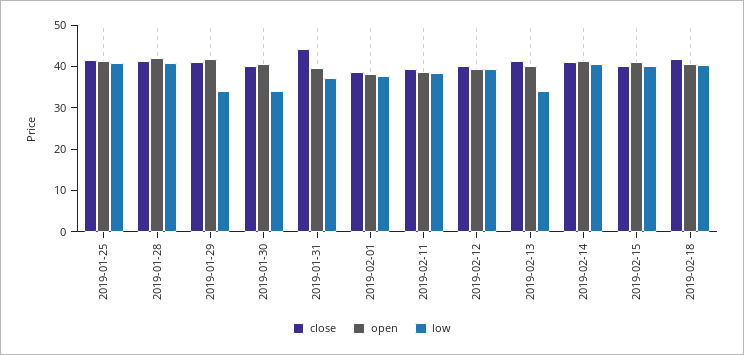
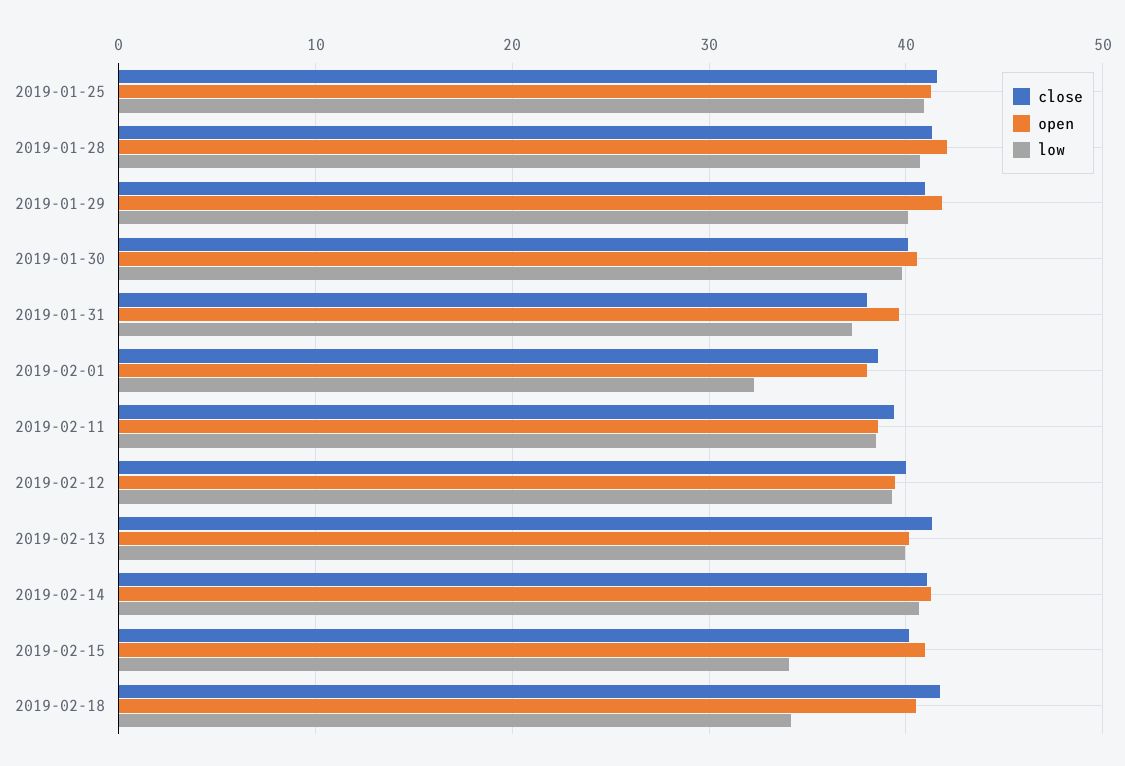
low, 2019-01-29: 34 -> 40
low, 2019-01-30: 34 -> 40
close, 2019-01-31: 44 -> 38
low, 2019-02-01: 38 -> 32
low, 2019-02-13: 34 -> 40
low, 2019-02-15: 40 -> 34
low, 2019-02-18: 40 -> 34

